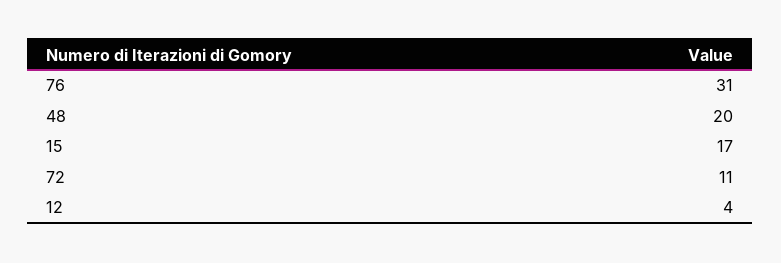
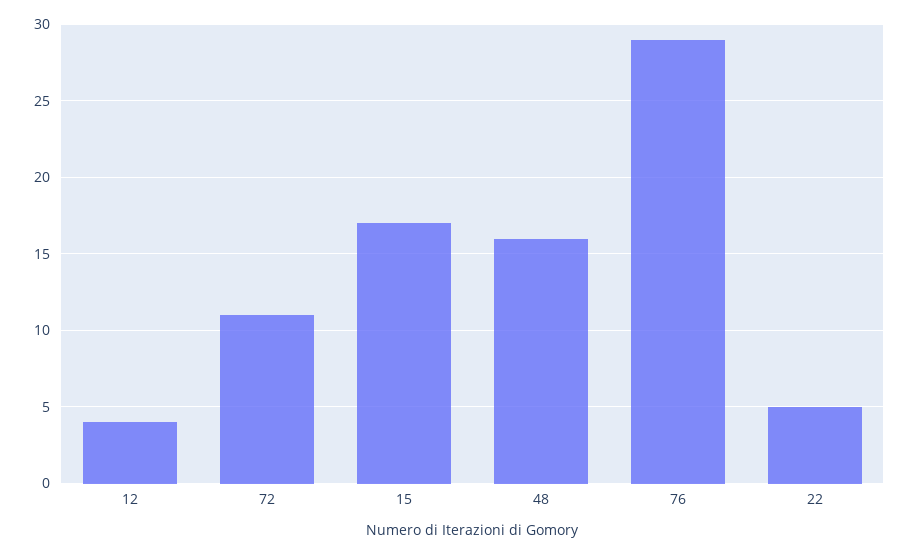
76: 31 -> 29
48: 20 -> 16
22: none -> 5

